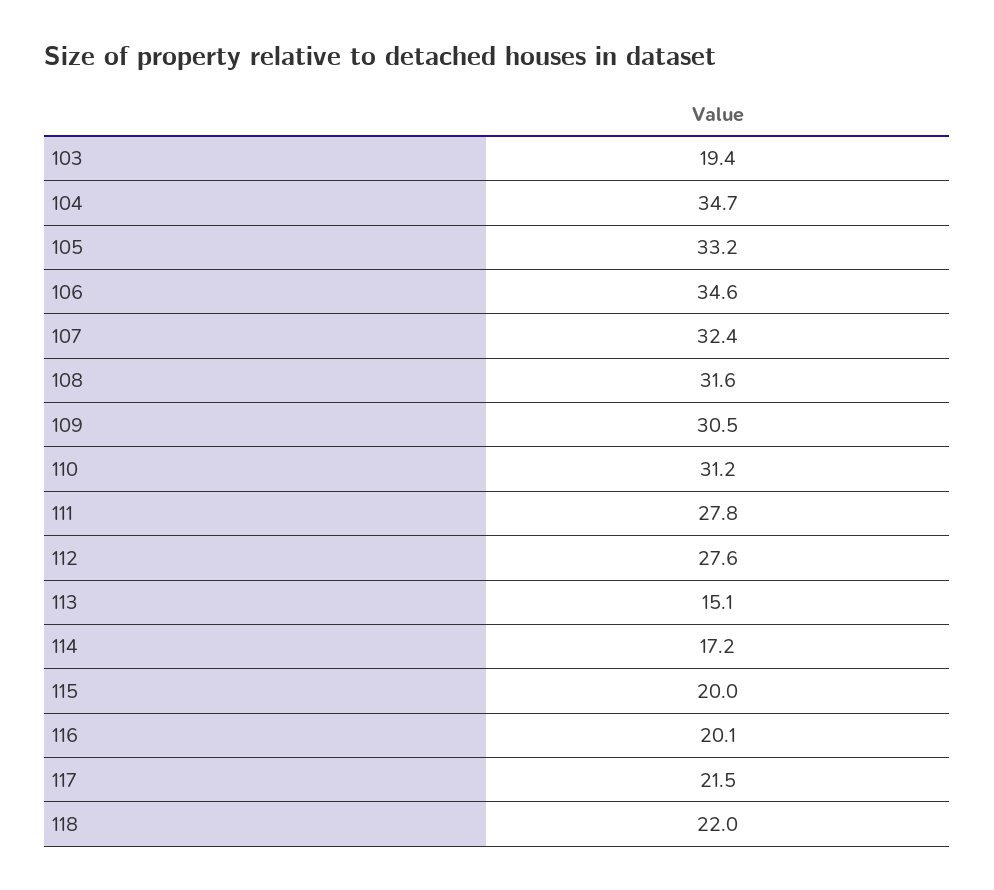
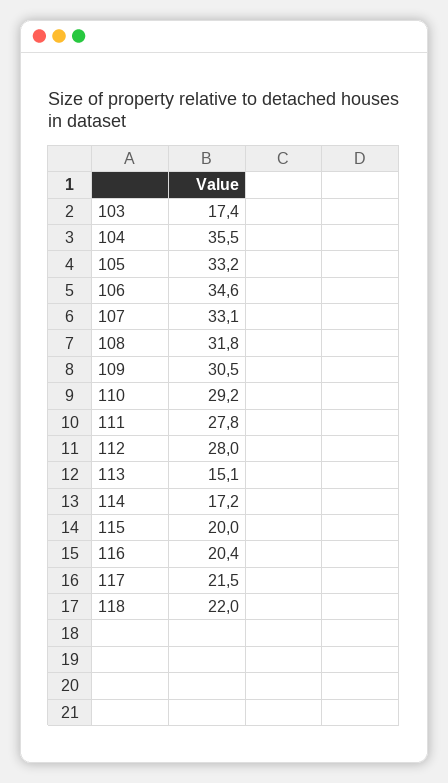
103: 19.4 -> 17.4
104: 34.7 -> 35.5
107: 32.4 -> 33.1
108: 31.6 -> 31.8
110: 31.2 -> 29.2
112: 27.6 -> 28
116: 20.1 -> 20.4

